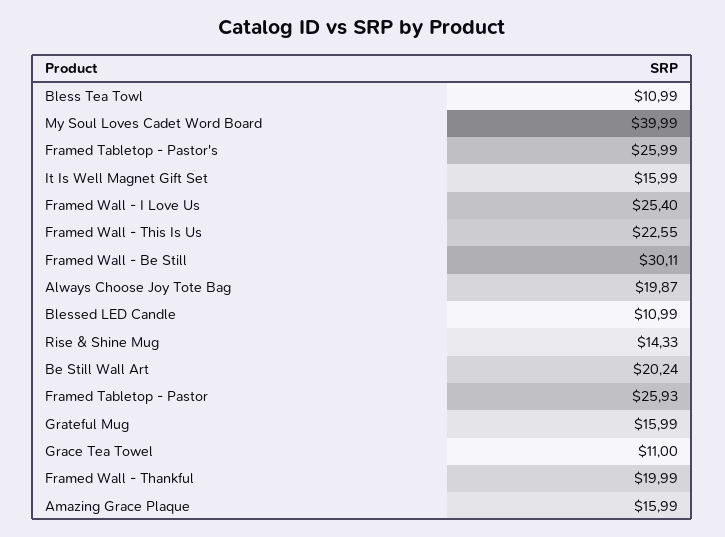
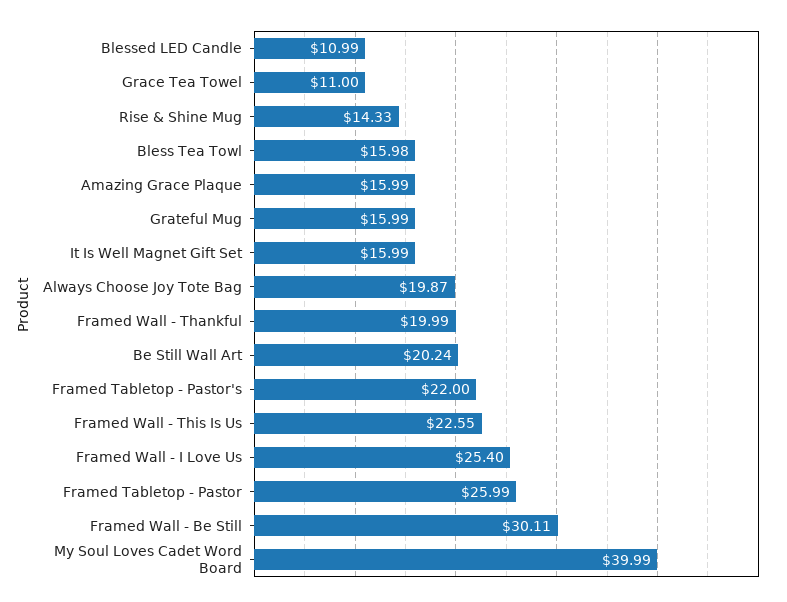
Bless Tea Towl: 10.99 -> 15.98
Framed Tabletop - Pastor's: 25.99 -> 22
Framed Tabletop - Pastor: 25.93 -> 25.99

